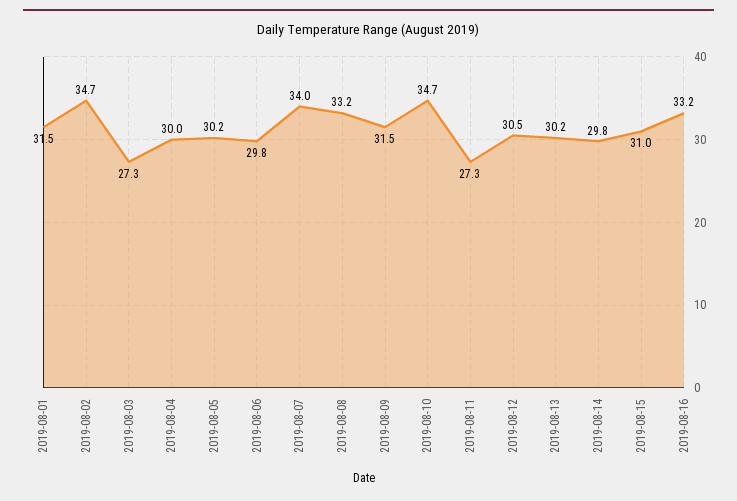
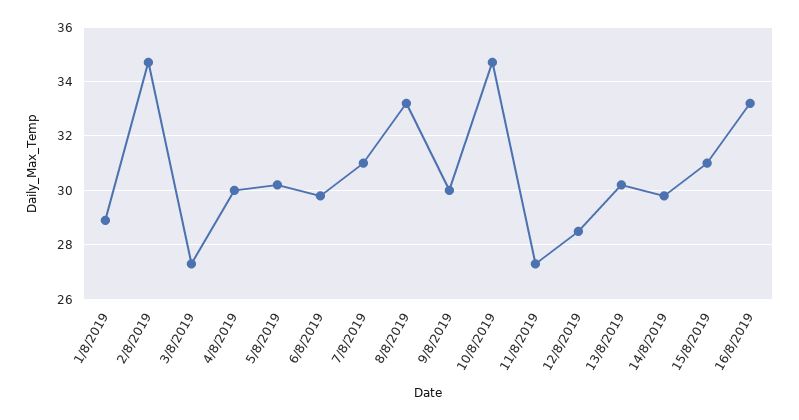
2019-08-01: 31.5 -> 29
2019-08-07: 34 -> 31
2019-08-09: 31.5 -> 30
2019-08-12: 30.5 -> 28.5

